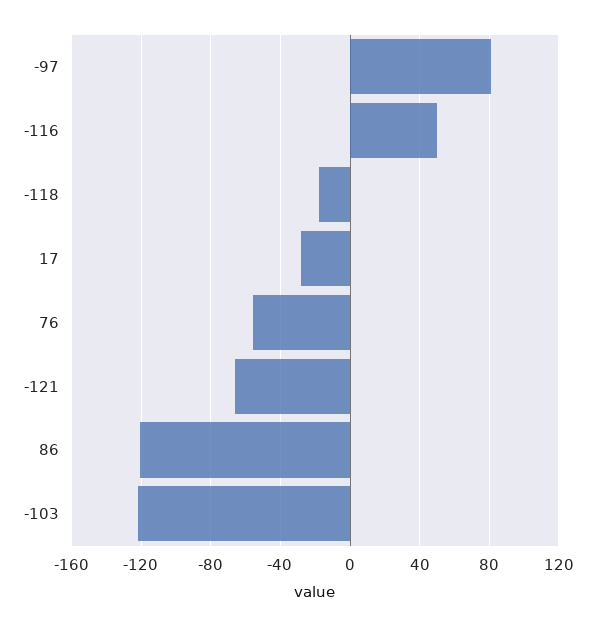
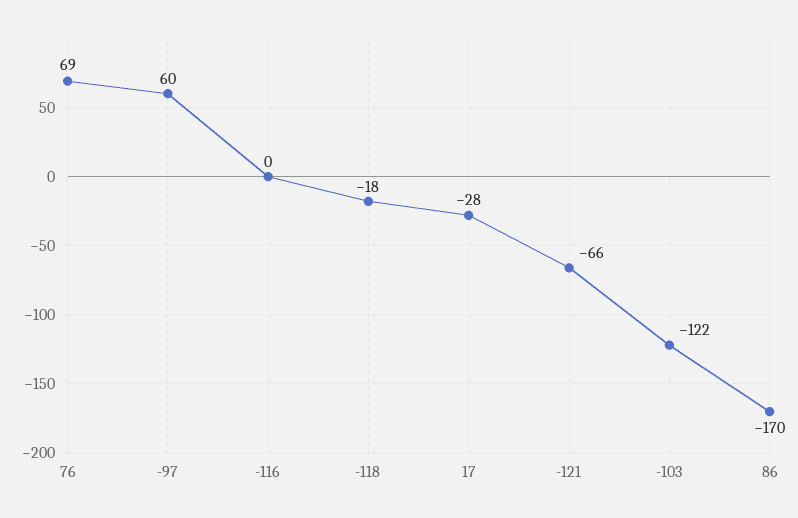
-97: 80 -> 60
-116: 50 -> 0
76: -55 -> 69
86: -120 -> -170

